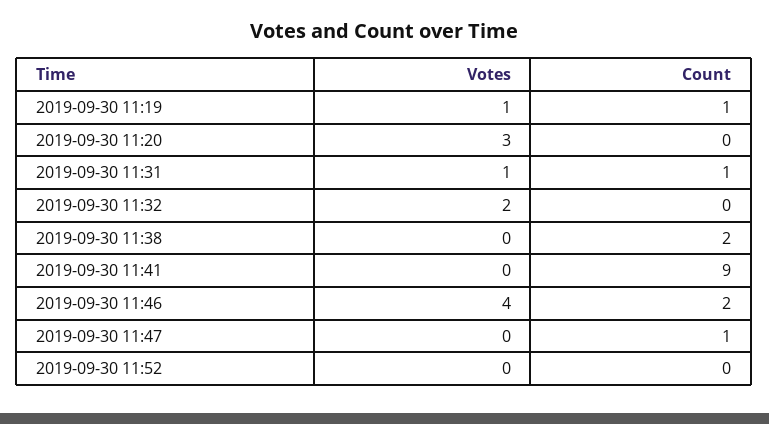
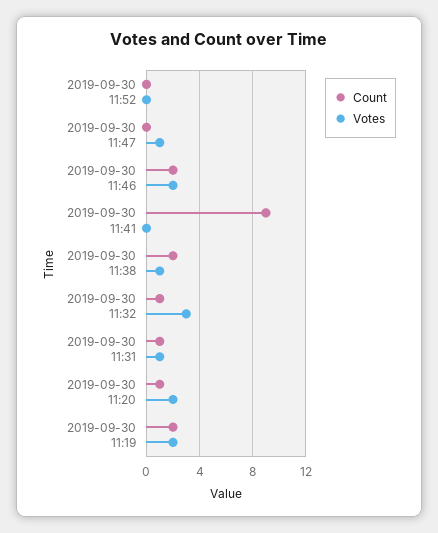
Votes, 2019-09-30 11:19: 1 -> 2
Count, 2019-09-30 11:19: 1 -> 2
Votes, 2019-09-30 11:20: 3 -> 2
Count, 2019-09-30 11:20: 0 -> 1
Votes, 2019-09-30 11:32: 2 -> 3
Count, 2019-09-30 11:32: 0 -> 1
Votes, 2019-09-30 11:38: 0 -> 1
Votes, 2019-09-30 11:46: 4 -> 2
Votes, 2019-09-30 11:47: 0 -> 1
Count, 2019-09-30 11:47: 1 -> 0

